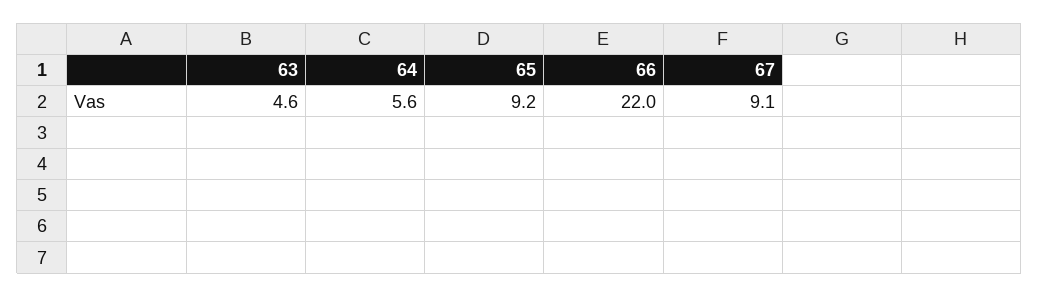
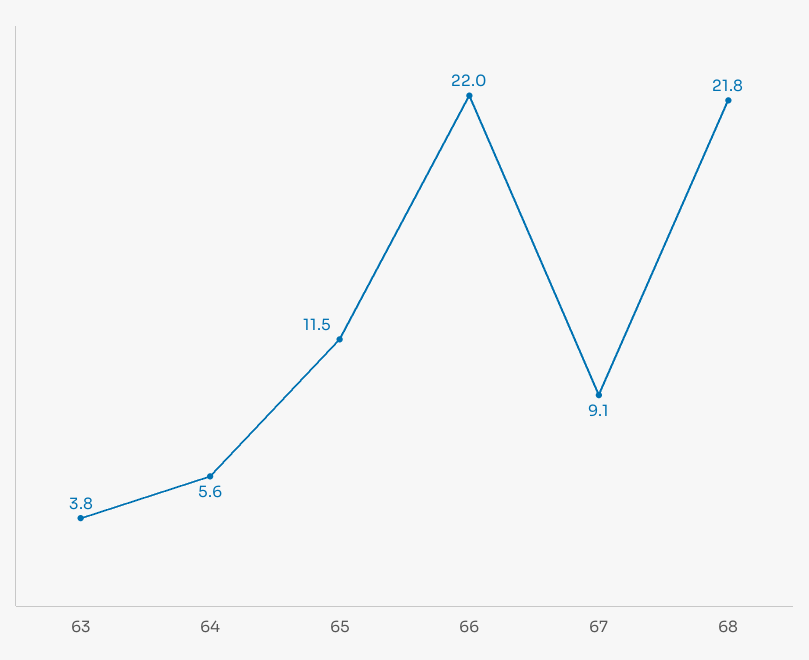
63: 4.6 -> 3.8
65: 9.2 -> 11.5
68: none -> 21.8

